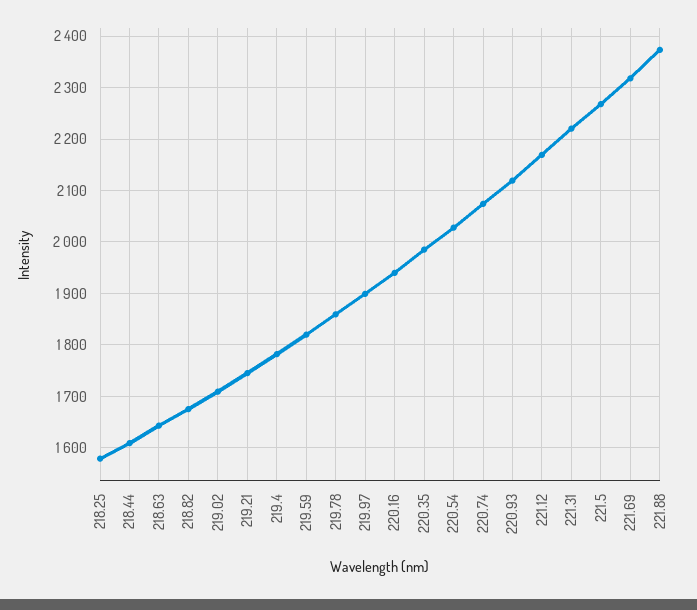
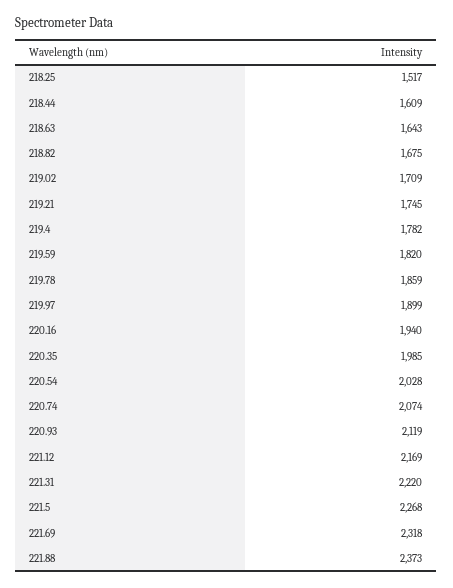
218.25: 1580 -> 1517

